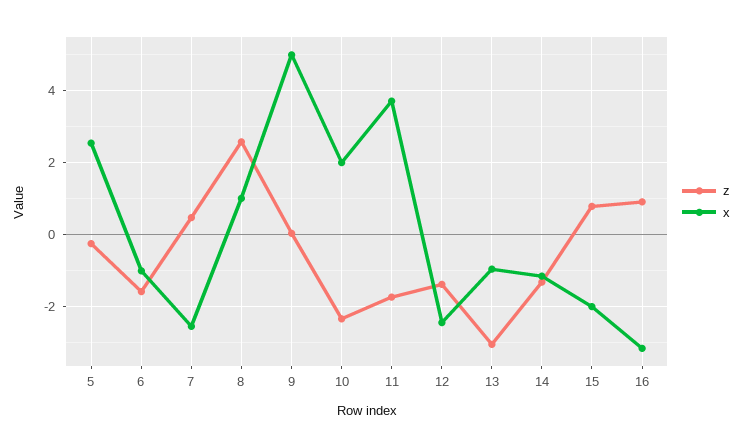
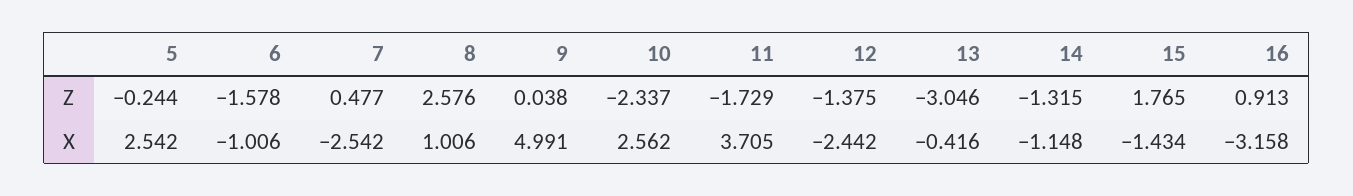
x, 10: 2 -> 2.562
x, 13: -1 -> -0.416
z, 15: 0.8 -> 1.765
x, 15: -2 -> -1.434

